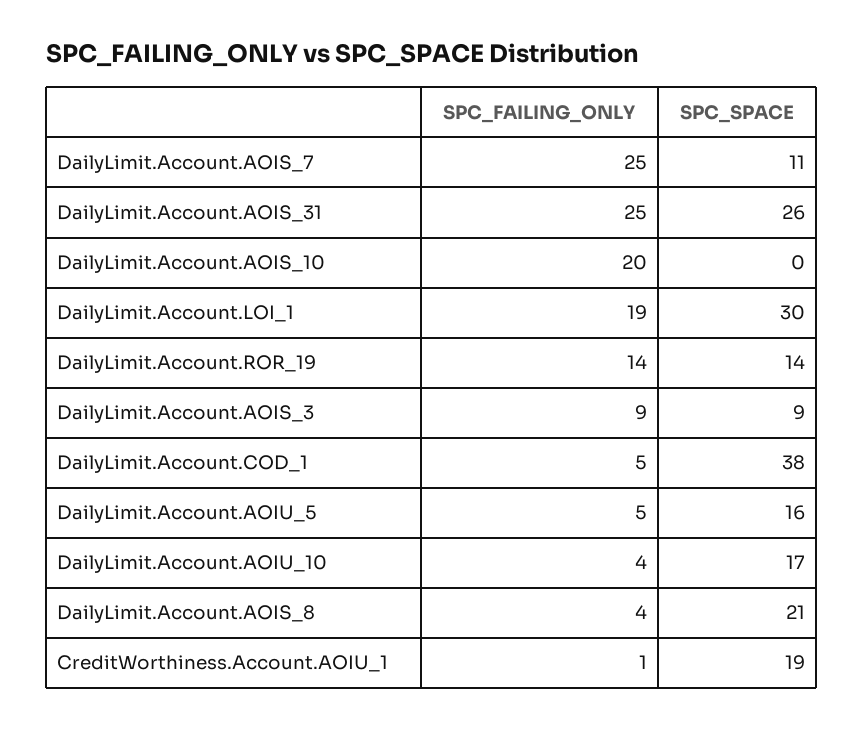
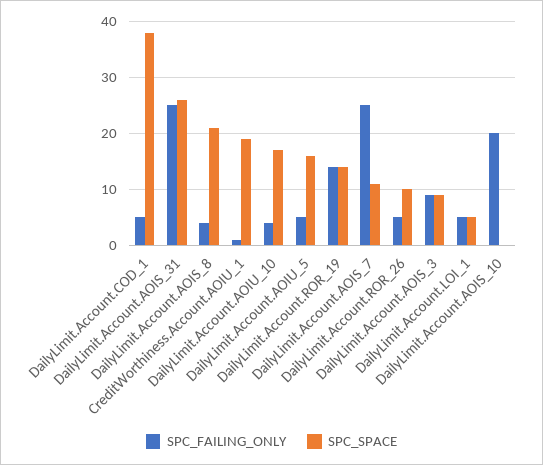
SPC_FAILING_ONLY, DailyLimit.Account.LOI_1: 19 -> 5
SPC_SPACE, DailyLimit.Account.LOI_1: 30 -> 5
SPC_FAILING_ONLY, DailyLimit.Account.ROR_26: none -> 5
SPC_SPACE, DailyLimit.Account.ROR_26: none -> 10

